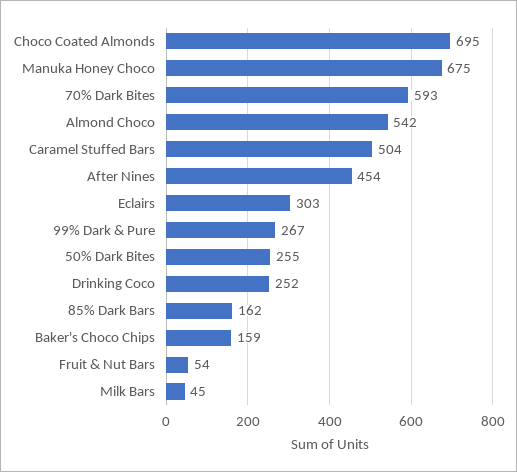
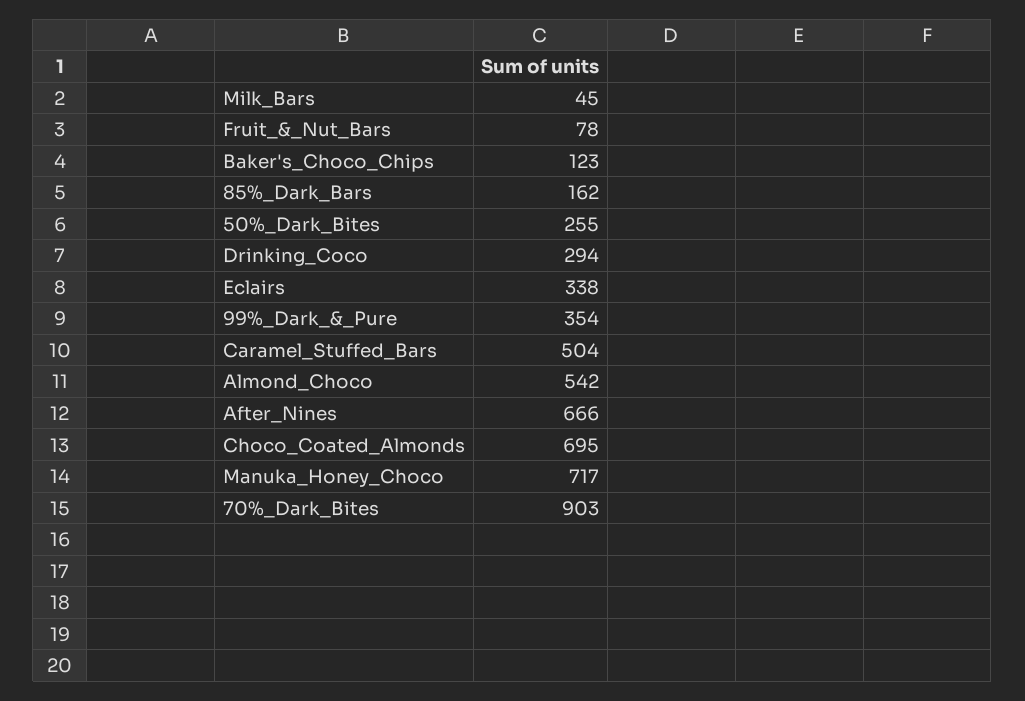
Manuka Honey Choco: 675 -> 717
70% Dark Bites: 593 -> 903
After Nines: 454 -> 666
Eclairs: 303 -> 338
99% Dark & Pure: 267 -> 354
Drinking Coco: 252 -> 294
Baker's Choco Chips: 159 -> 123
Fruit & Nut Bars: 54 -> 78

